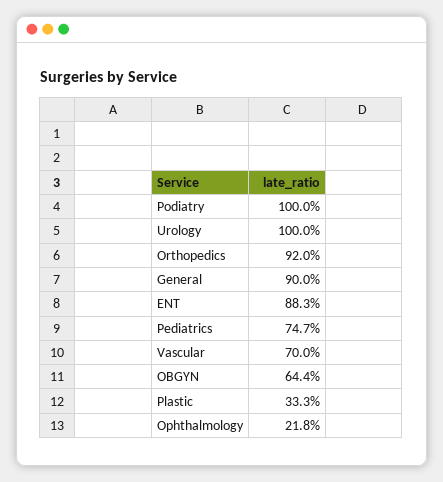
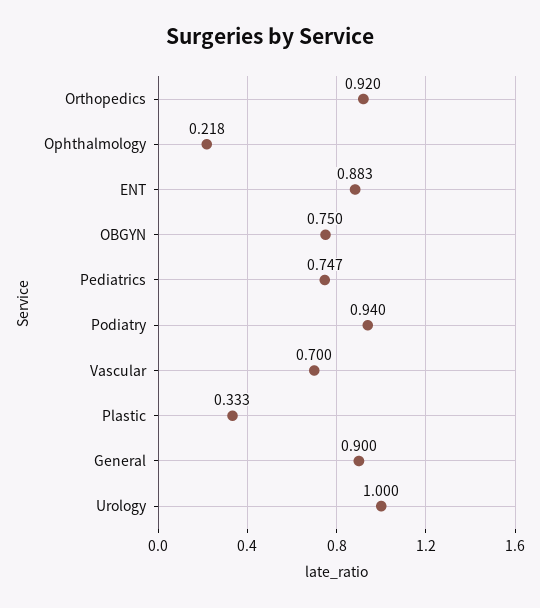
Podiatry: 1 -> 0.94
OBGYN: 0.644 -> 0.75

